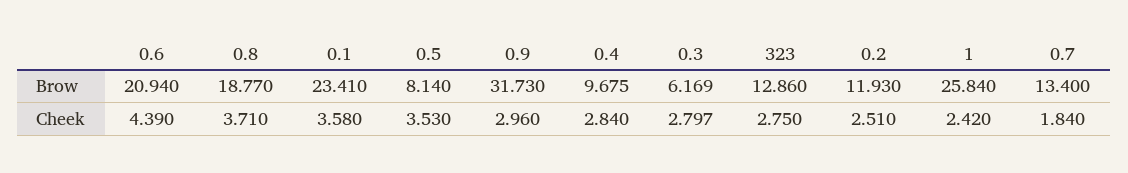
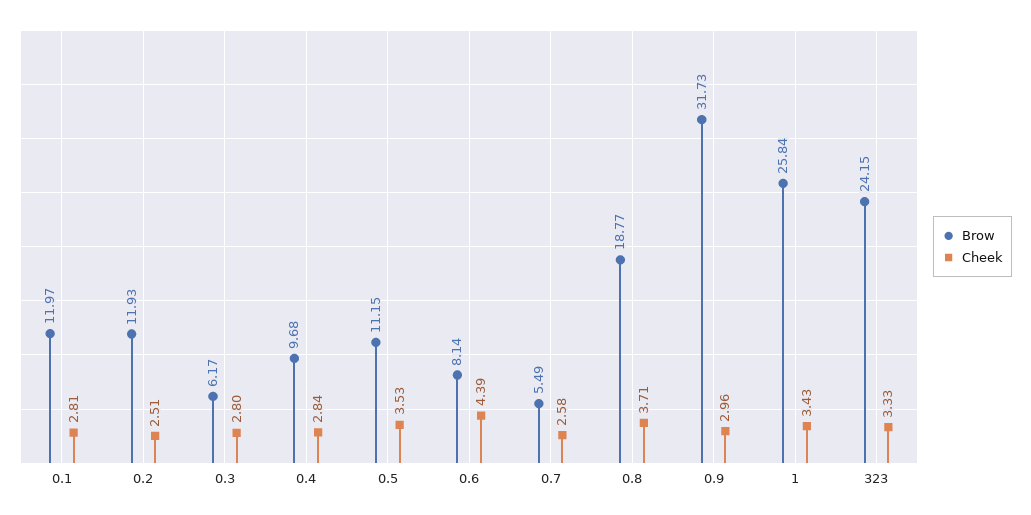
Brow, 0.6: 20.94 -> 8.14
Brow, 0.1: 23.41 -> 11.97
Brow, 0.5: 8.14 -> 11.15
Brow, 323: 12.86 -> 24.15
Brow, 0.7: 13.4 -> 5.49
Cheek, 0.1: 3.58 -> 2.81
Cheek, 323: 2.75 -> 3.33
Cheek, 1: 2.42 -> 3.43
Cheek, 0.7: 1.84 -> 2.58

